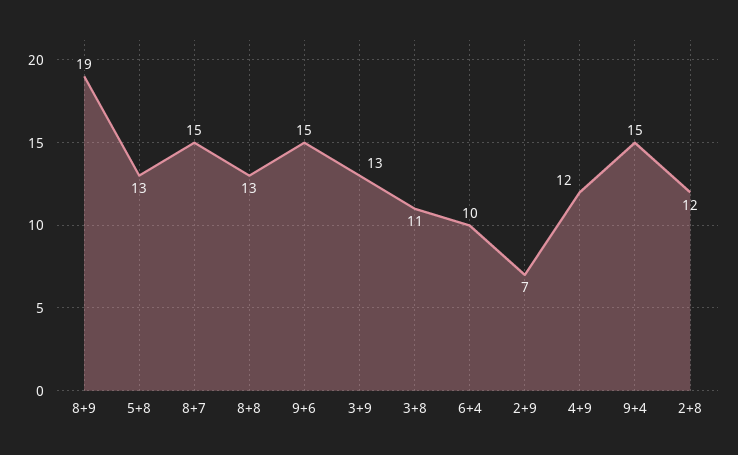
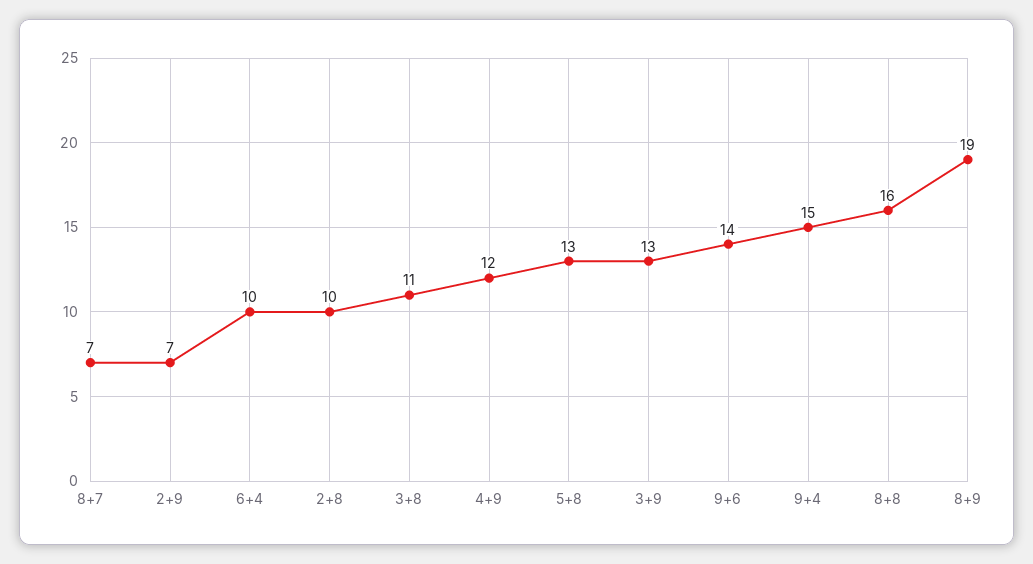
8+7: 15 -> 7
8+8: 13 -> 16
9+6: 15 -> 14
2+8: 12 -> 10

